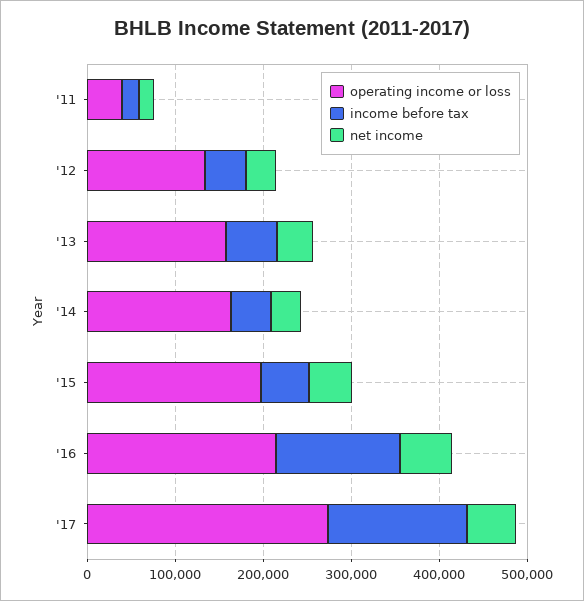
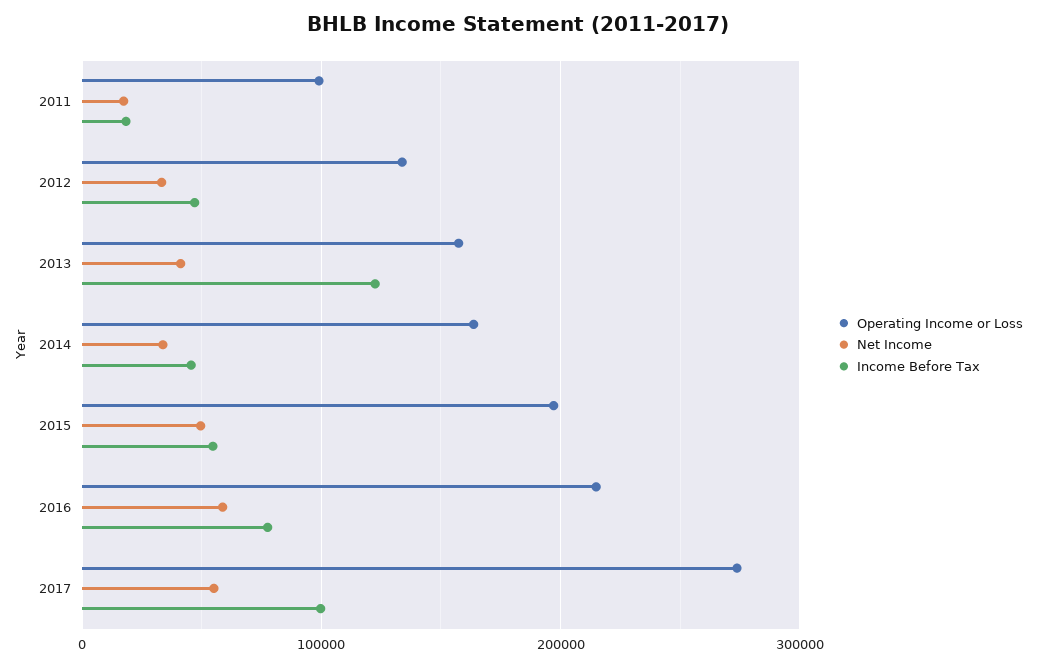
operating income or loss, '11: 40000 -> 100000
income before tax, '13: 60000 -> 120000
income before tax, '16: 140000 -> 80000
income before tax, '17: 160000 -> 100000

